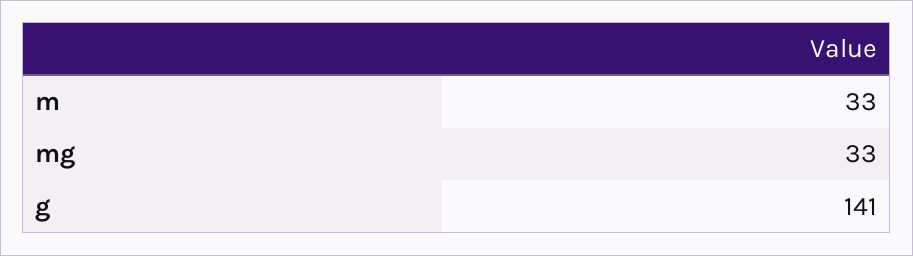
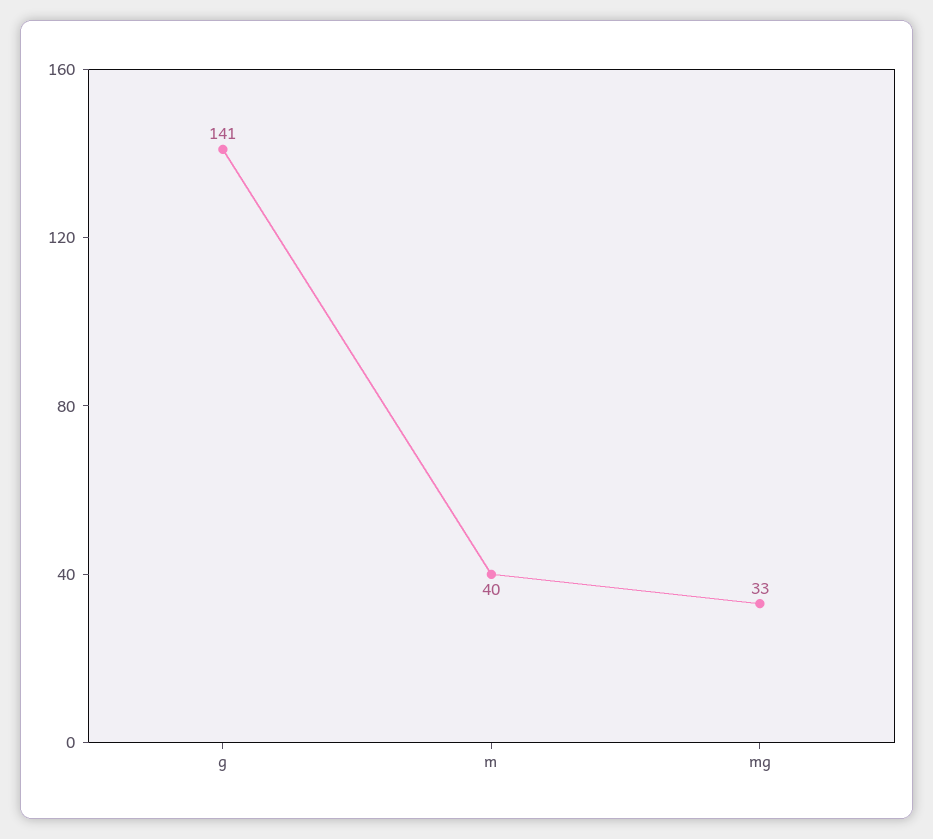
m: 33 -> 40

